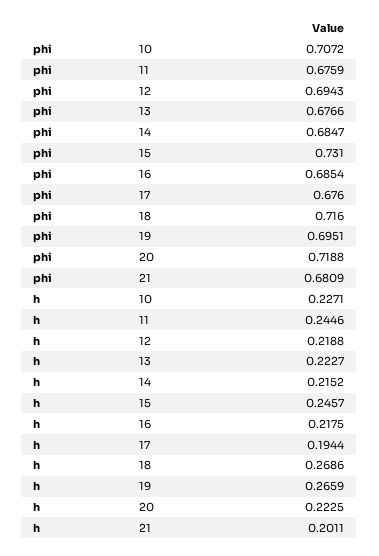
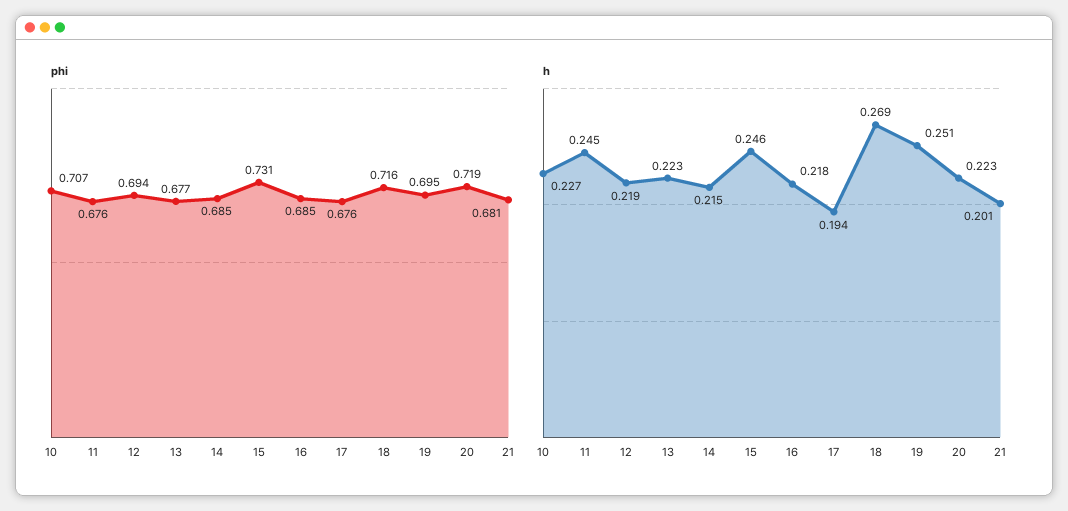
h, 19: 0.2659 -> 0.251

